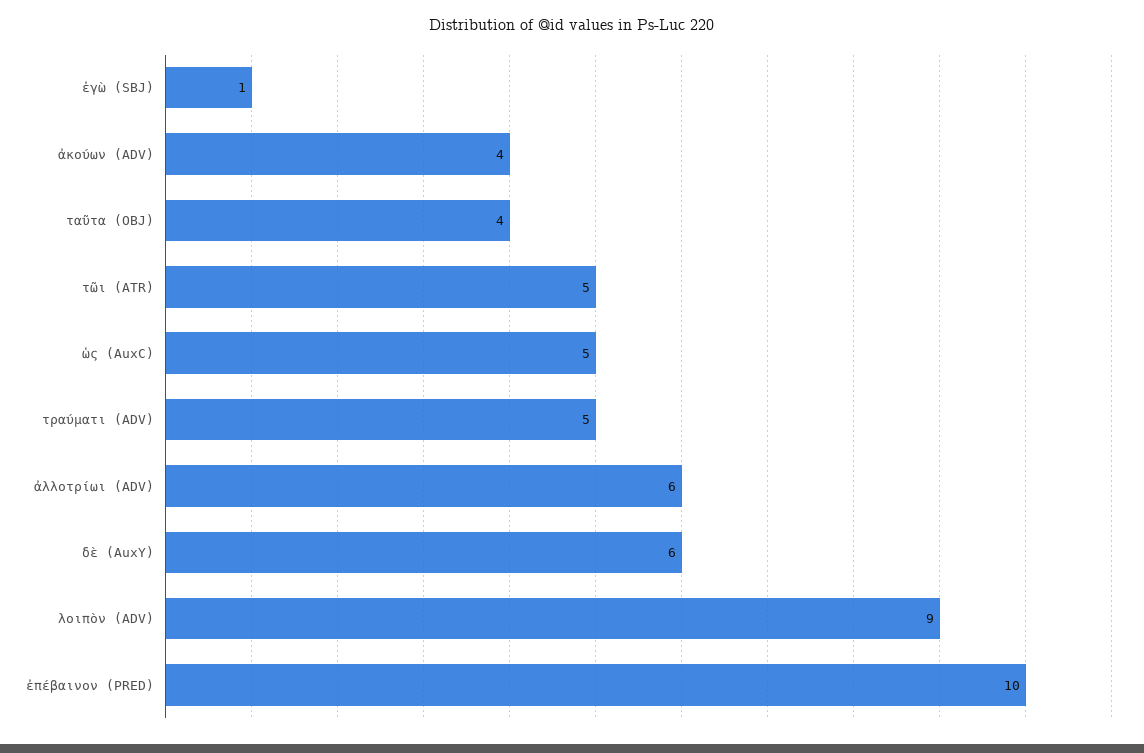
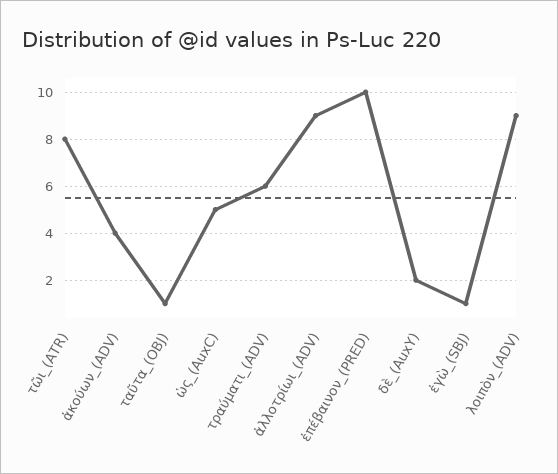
ταῦτα (OBJ): 4 -> 1
τῶι (ATR): 5 -> 8
τραύματι (ADV): 5 -> 6
ἀλλοτρίωι (ADV): 6 -> 9
δὲ (AuxY): 6 -> 2

